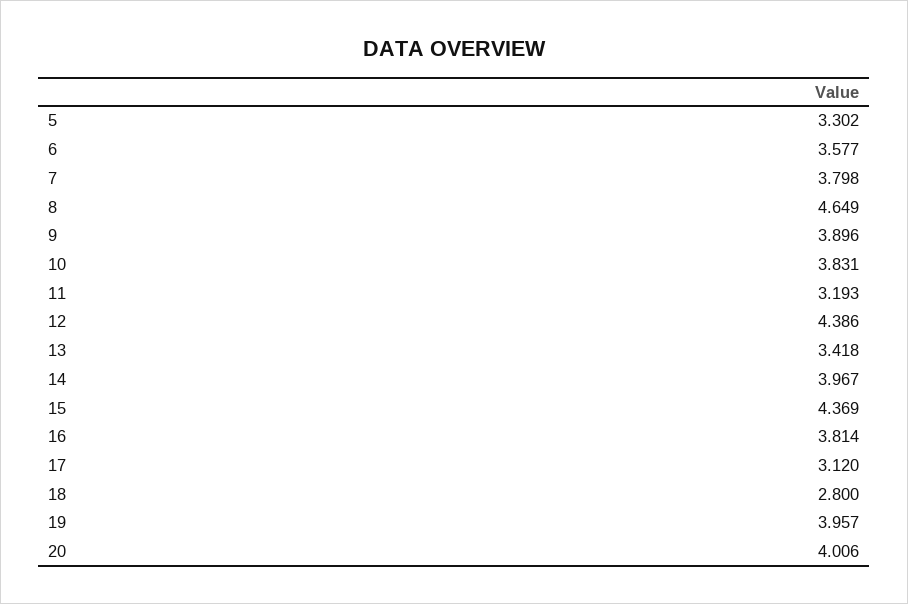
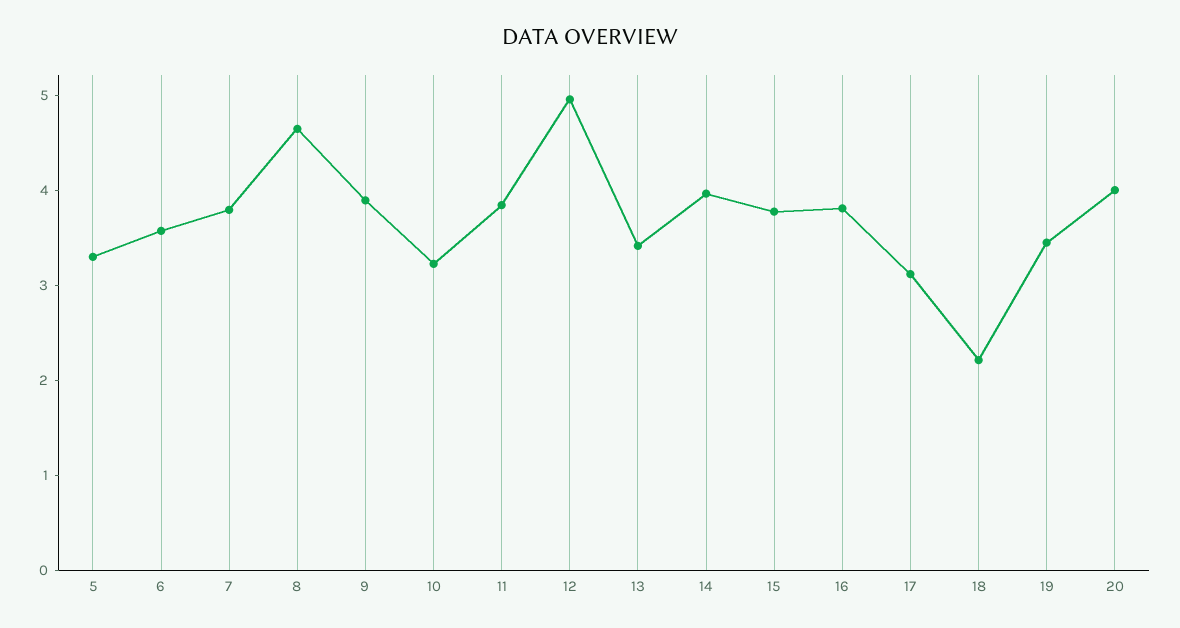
10: 3.831 -> 3.2
11: 3.193 -> 3.8
12: 4.386 -> 5
15: 4.369 -> 3.8
18: 2.8 -> 2.2
19: 3.957 -> 3.4

